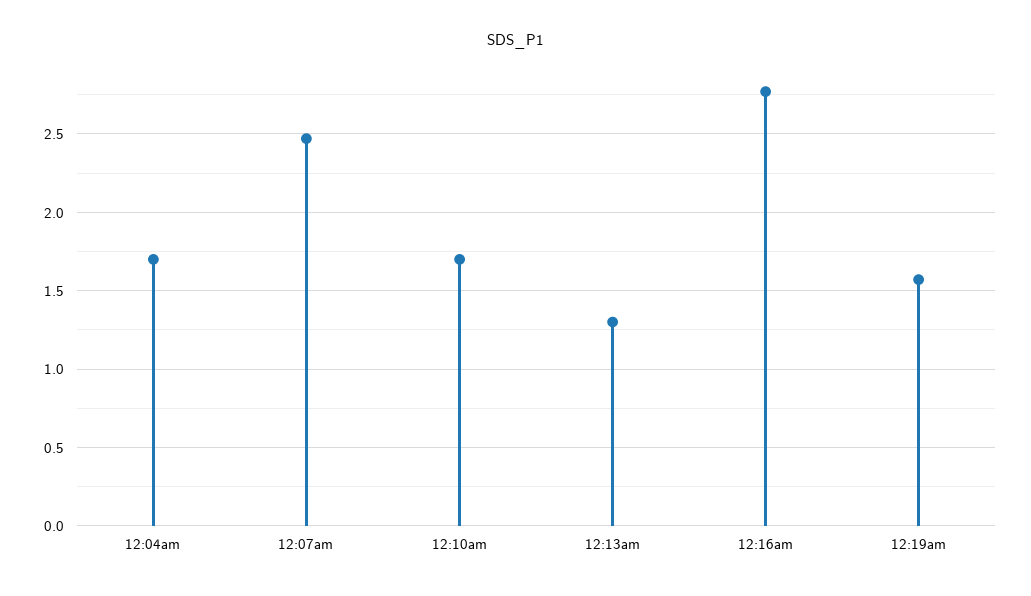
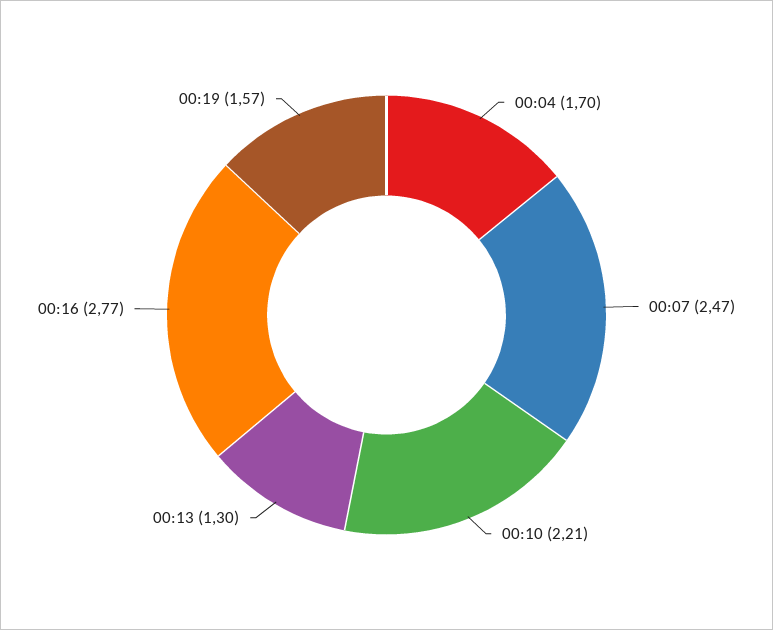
12:10am: 1.7 -> 2.21

